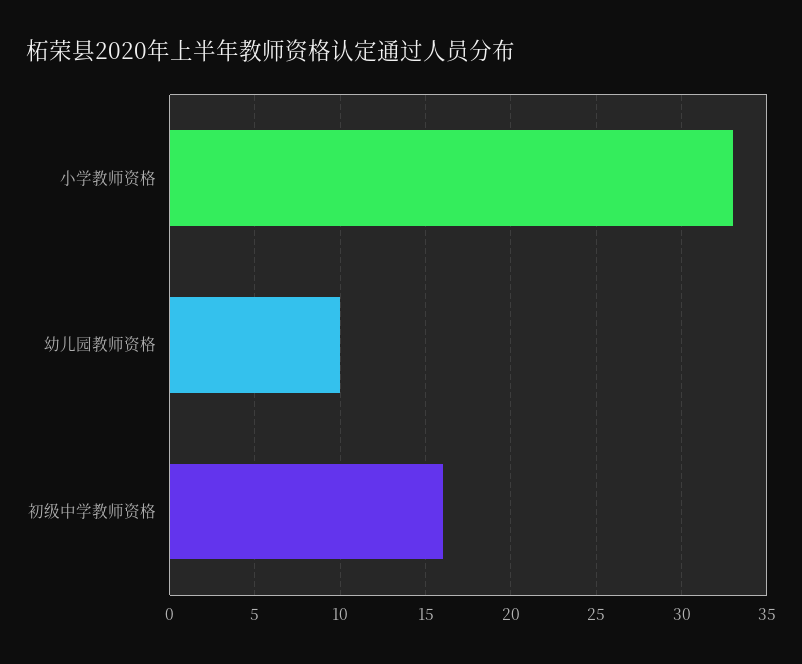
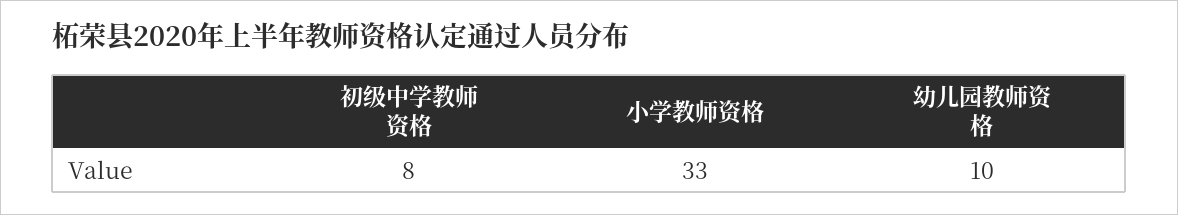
初级中学教师资格: 16 -> 8

